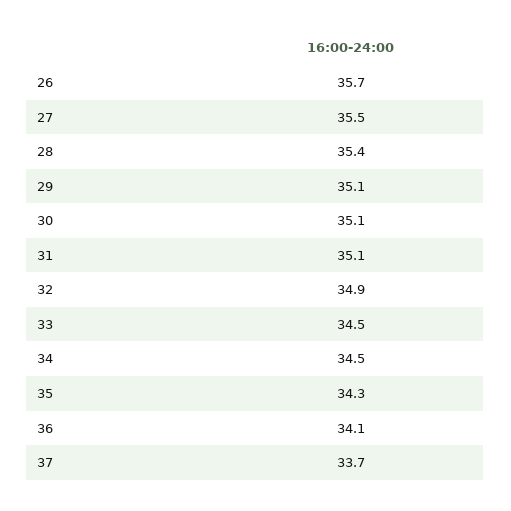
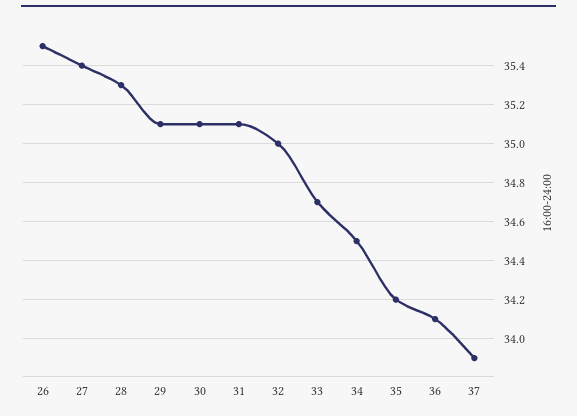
26: 35.7 -> 35.5
27: 35.5 -> 35.4
28: 35.4 -> 35.3
32: 34.9 -> 35
33: 34.5 -> 34.7
35: 34.3 -> 34.2
37: 33.7 -> 33.9

